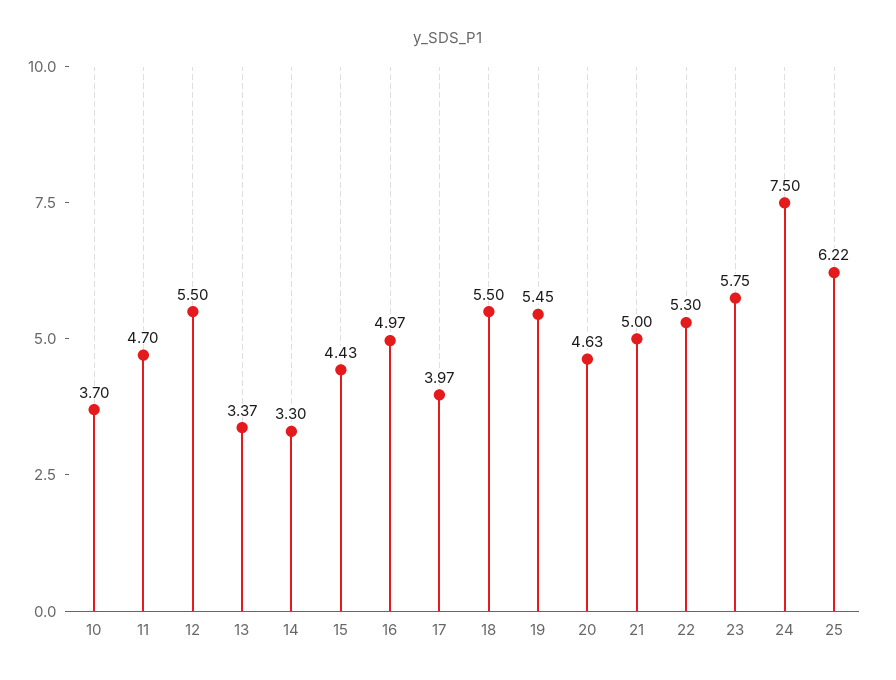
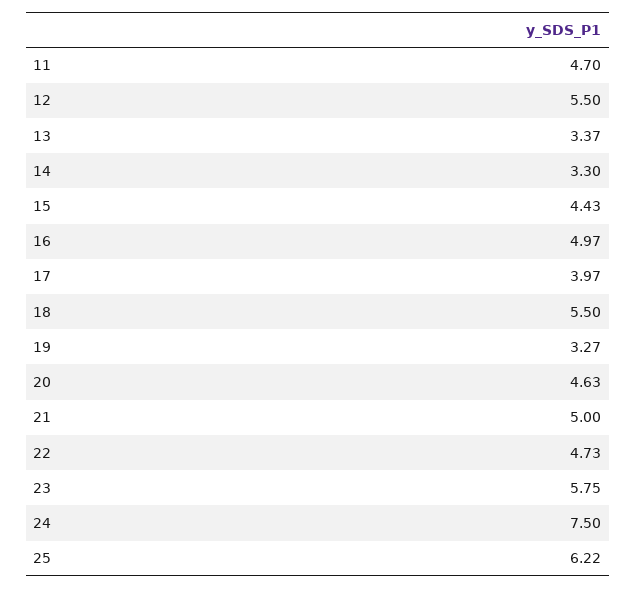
10: 3.7 -> none
19: 5.45 -> 3.27
22: 5.3 -> 4.73

